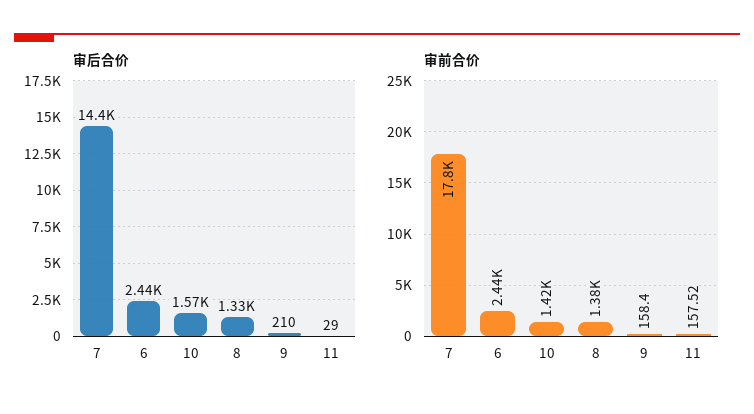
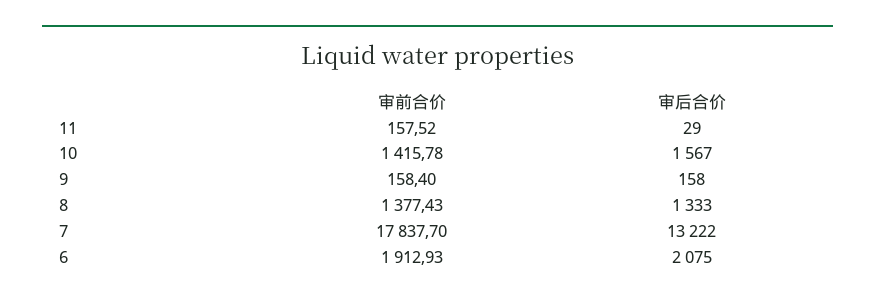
审后合价, 7: 14400 -> 13222
审后合价, 6: 2440 -> 2075
审后合价, 9: 210 -> 158
审前合价, 6: 2440 -> 1912.93

